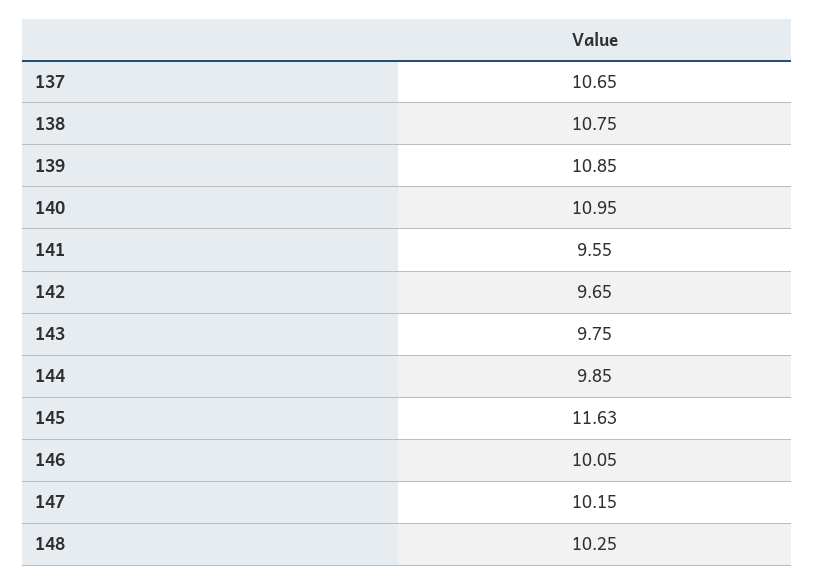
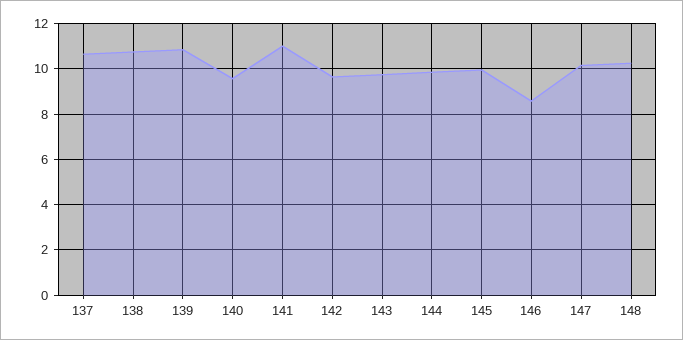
140: 10.95 -> 9.5
141: 9.55 -> 11
145: 11.63 -> 10
146: 10.05 -> 8.5

